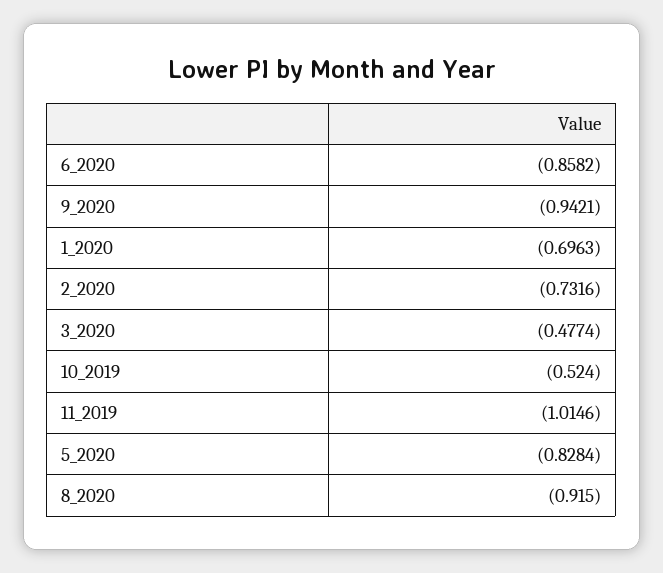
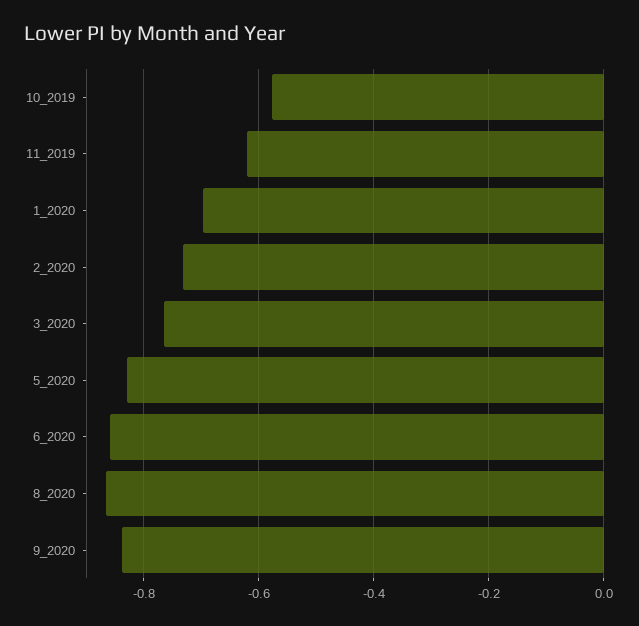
9_2020: -0.9421 -> -0.84
3_2020: -0.4774 -> -0.76
10_2019: -0.524 -> -0.58
11_2019: -1.0146 -> -0.62
8_2020: -0.915 -> -0.86

